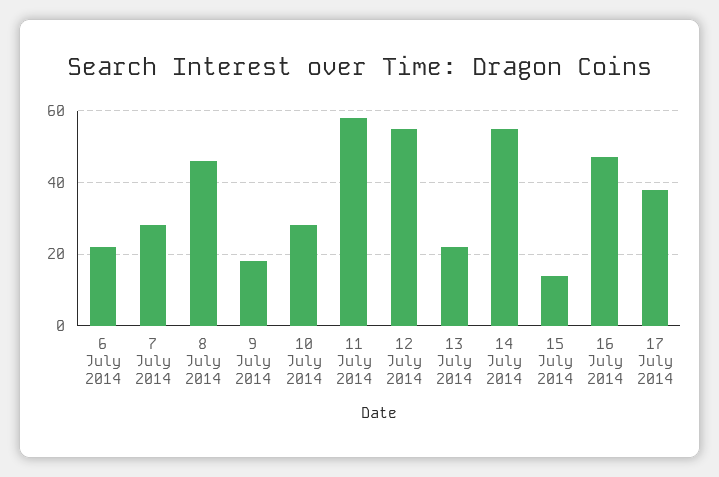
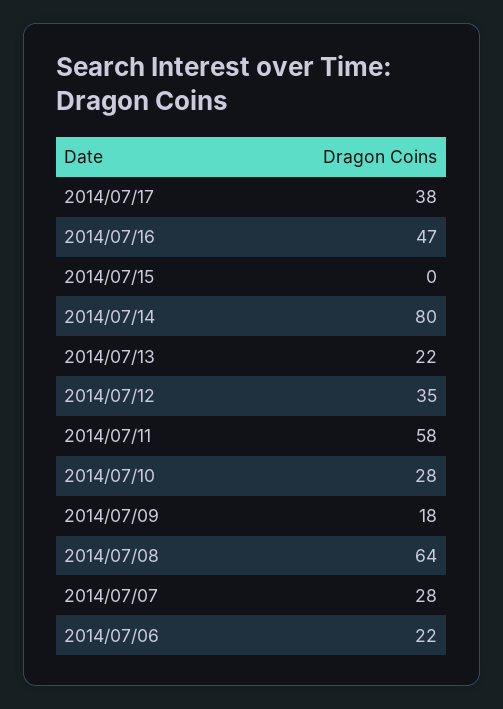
8 July 2014: 45 -> 64
12 July 2014: 55 -> 35
14 July 2014: 55 -> 80
15 July 2014: 15 -> 0

